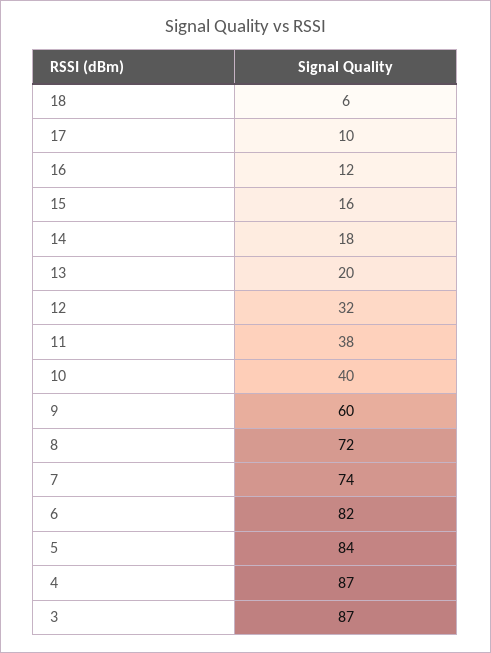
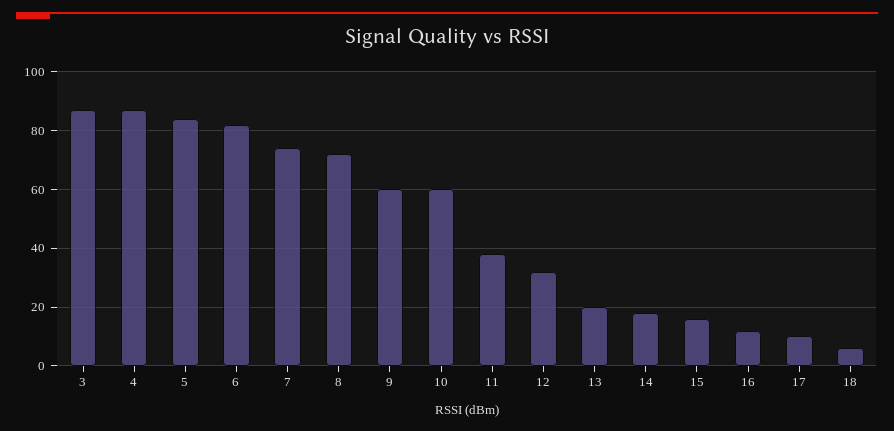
10: 40 -> 60

